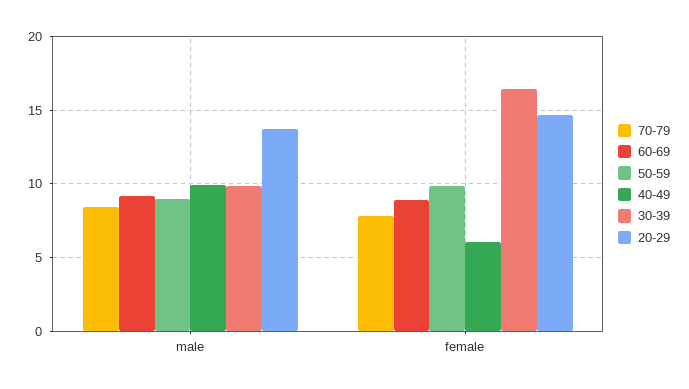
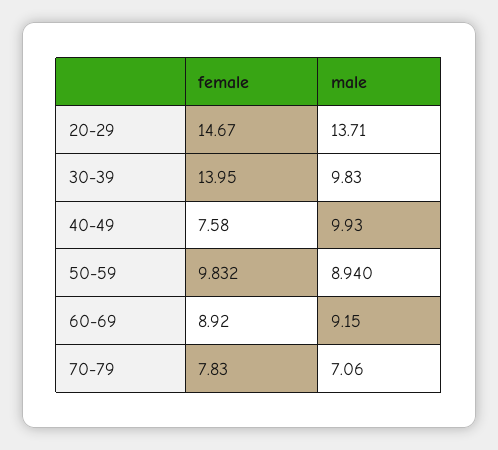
70-79, male: 8.5 -> 7.06
40-49, female: 6 -> 7.58
30-39, female: 16.5 -> 13.95

